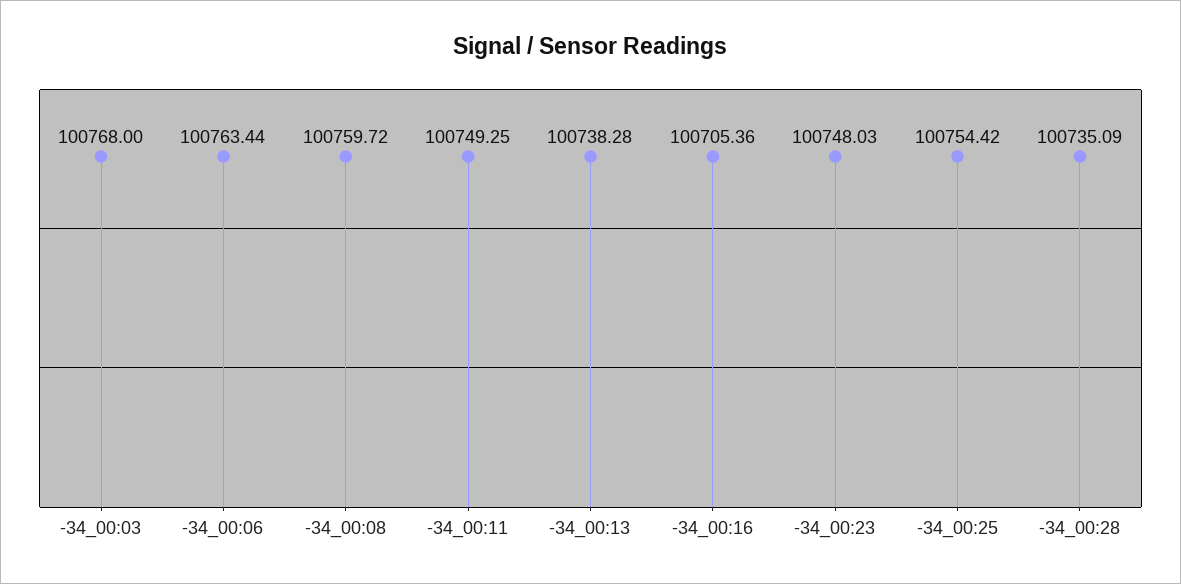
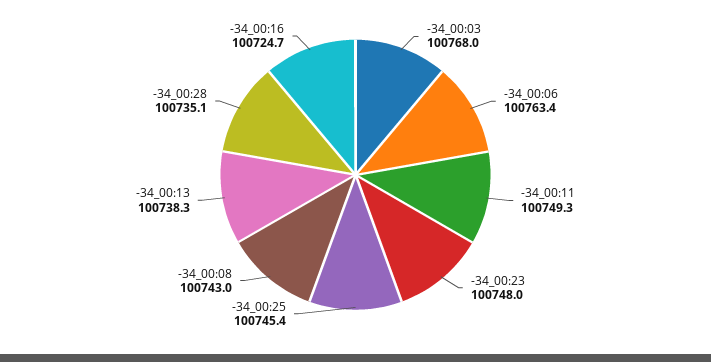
-34_00:08: 100759.72 -> 100743
-34_00:16: 100705.36 -> 100724.7
-34_00:25: 100754.42 -> 100745.4

